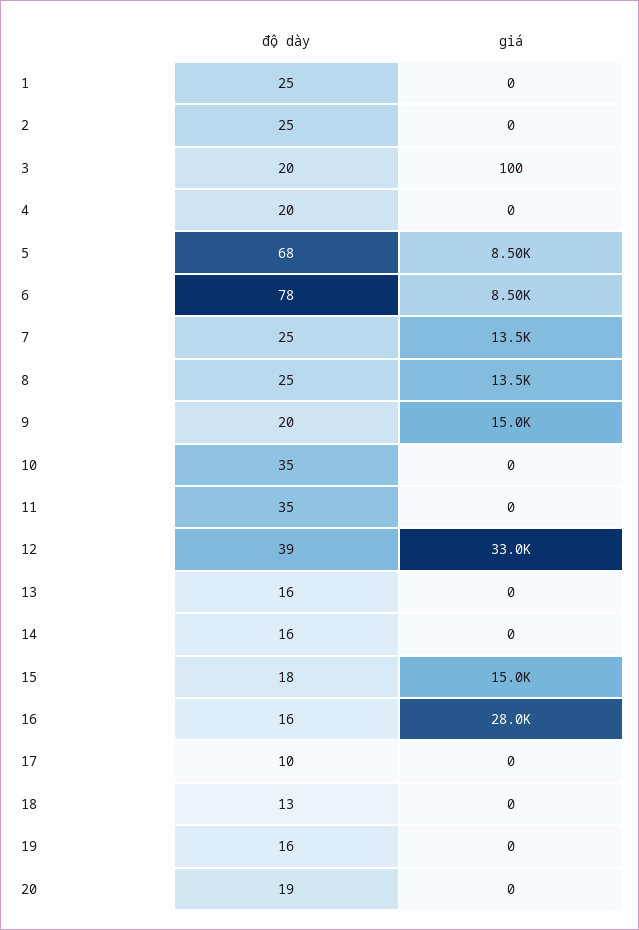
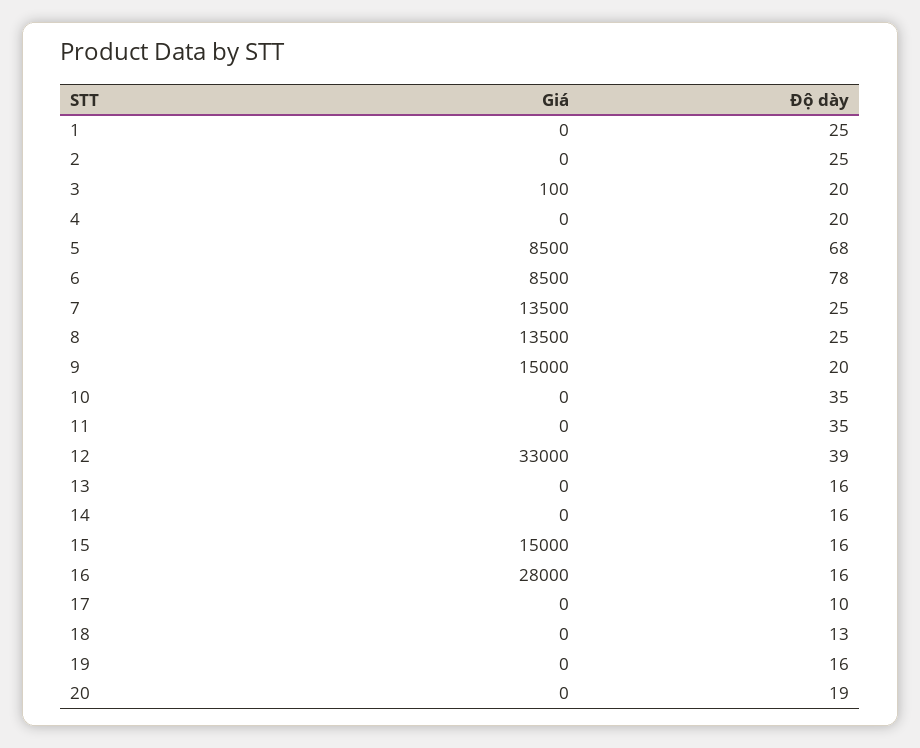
độ dày, 15: 18 -> 16

